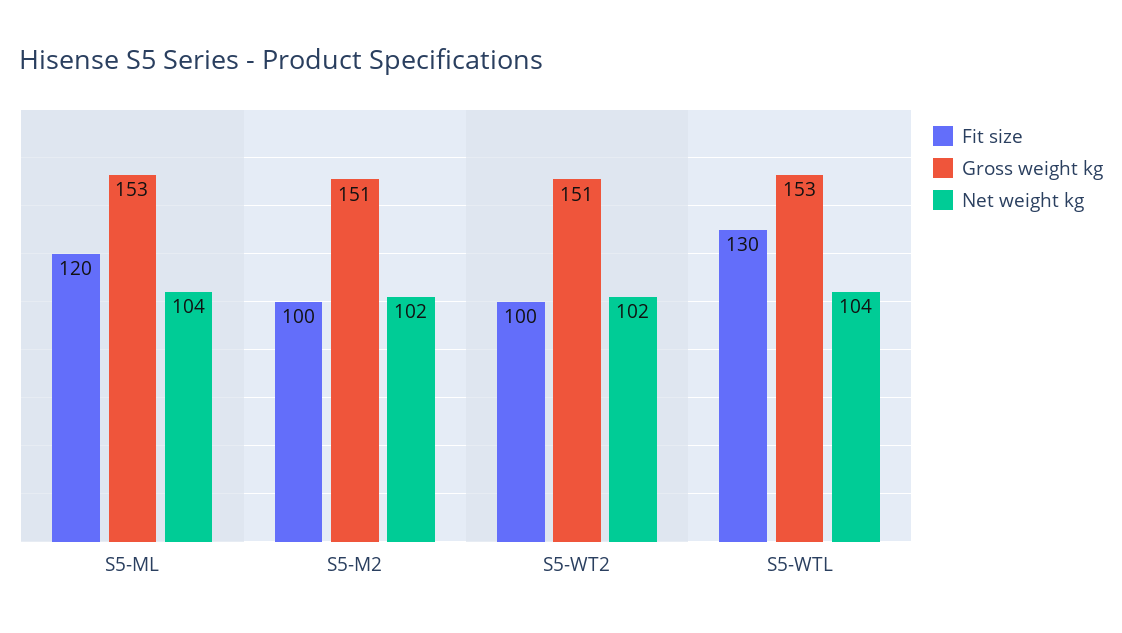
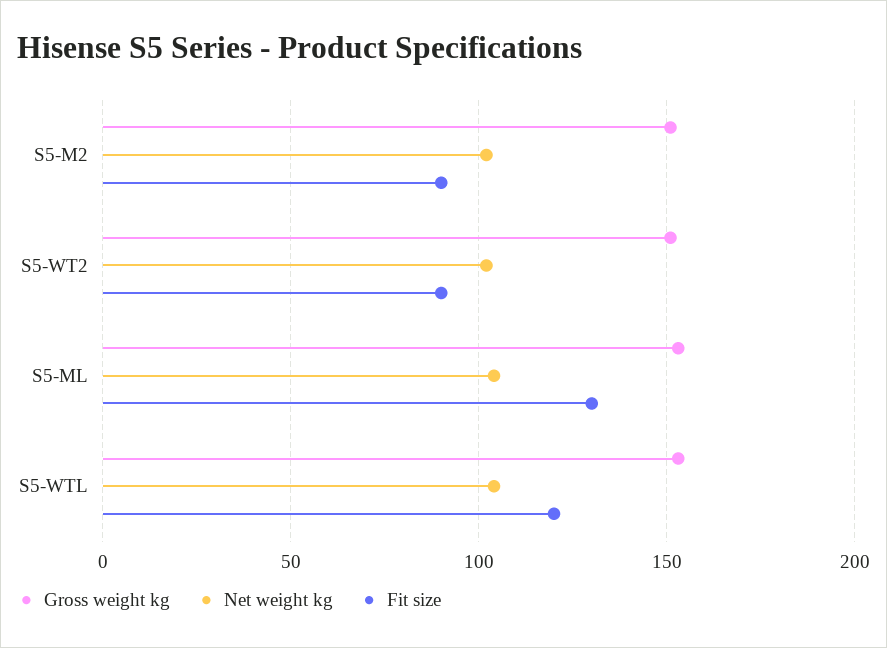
Fit size, S5-ML: 120 -> 130
Fit size, S5-M2: 100 -> 90
Fit size, S5-WT2: 100 -> 90
Fit size, S5-WTL: 130 -> 120

